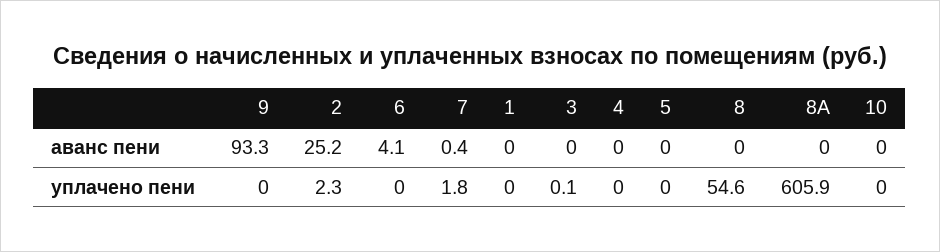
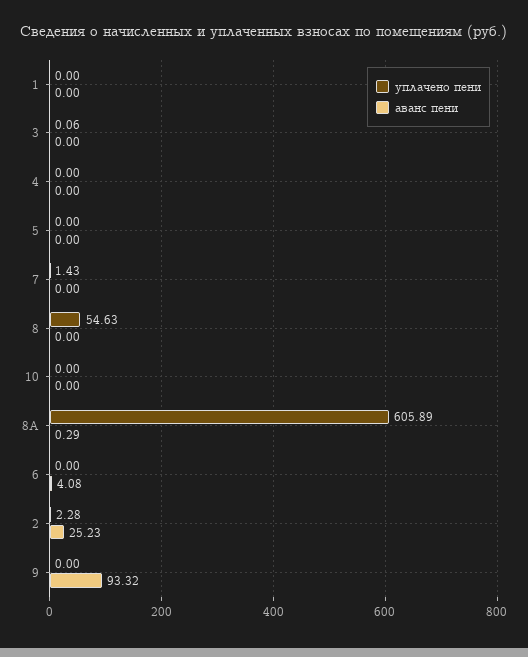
аванс пени, 7: 0.4 -> 0
аванс пени, 8A: 0 -> 0.29
уплачено пени, 7: 1.8 -> 1.43

